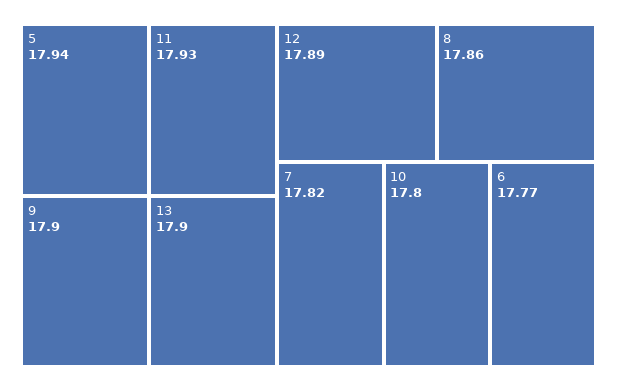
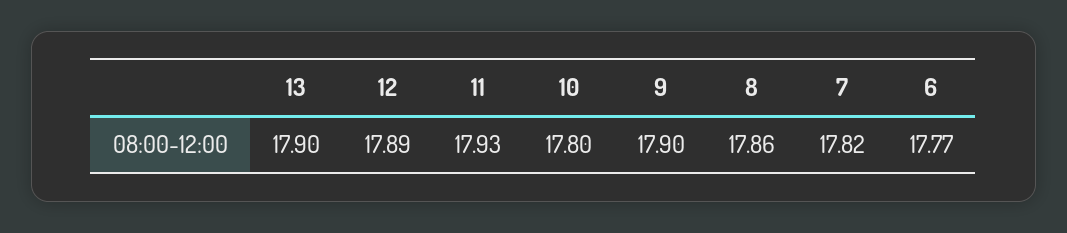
5: 17.94 -> none

